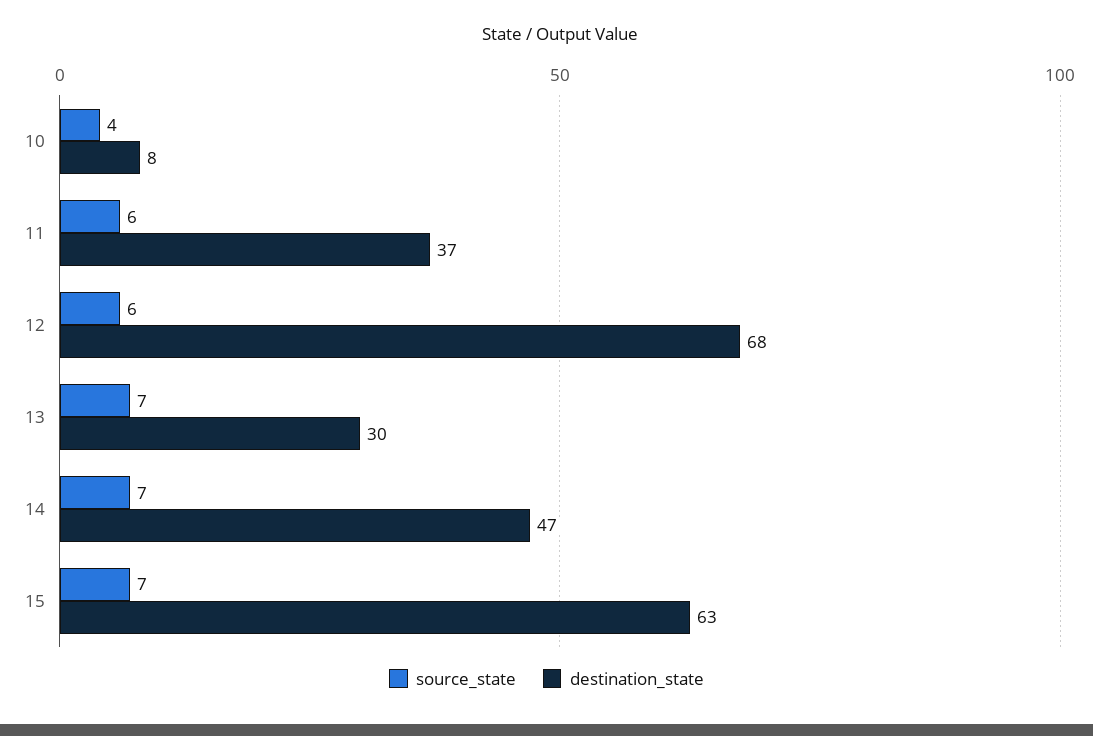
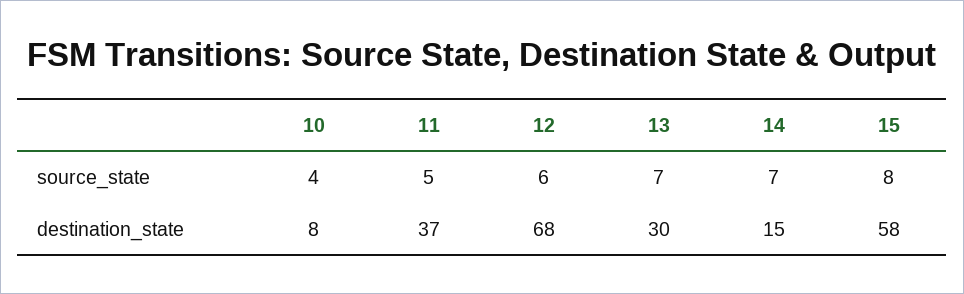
source_state, 11: 6 -> 5
destination_state, 14: 47 -> 15
source_state, 15: 7 -> 8
destination_state, 15: 63 -> 58

